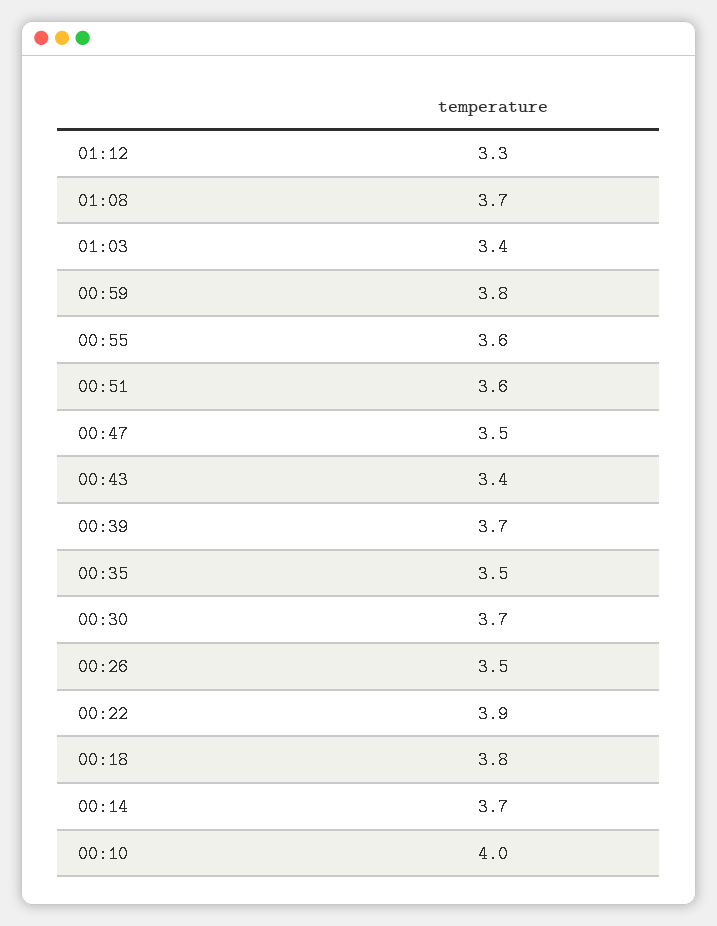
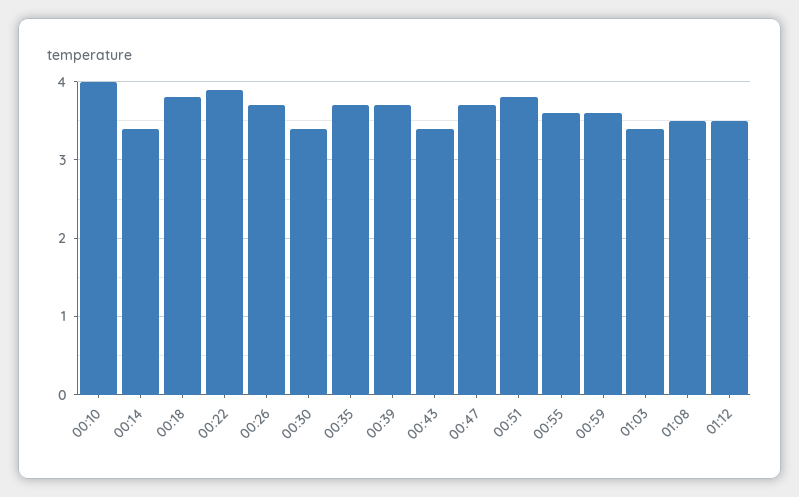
01:12: 3.3 -> 3.5
01:08: 3.7 -> 3.5
00:59: 3.8 -> 3.6
00:51: 3.6 -> 3.8
00:47: 3.5 -> 3.7
00:35: 3.5 -> 3.7
00:30: 3.7 -> 3.4
00:26: 3.5 -> 3.7
00:14: 3.7 -> 3.4

